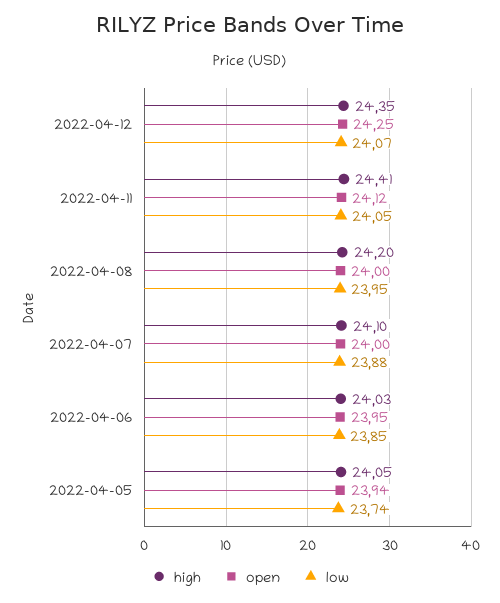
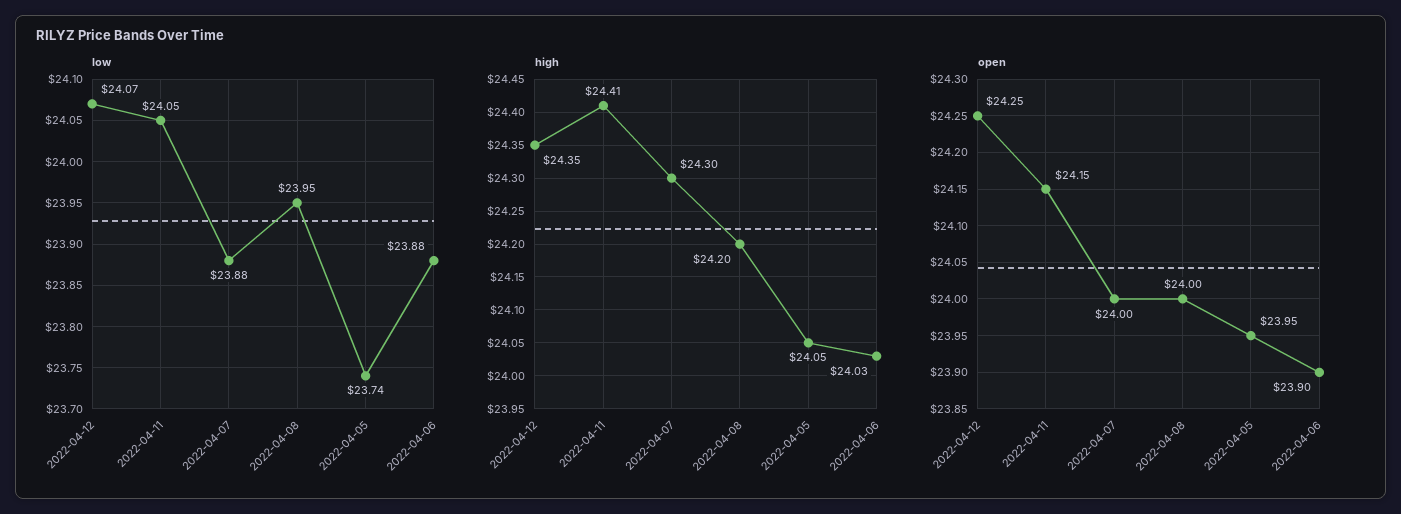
open, 2022-04-11: 24.12 -> 24.15
high, 2022-04-07: 24.1 -> 24.3
open, 2022-04-06: 23.95 -> 23.9
low, 2022-04-06: 23.85 -> 23.88
open, 2022-04-05: 23.94 -> 23.95

